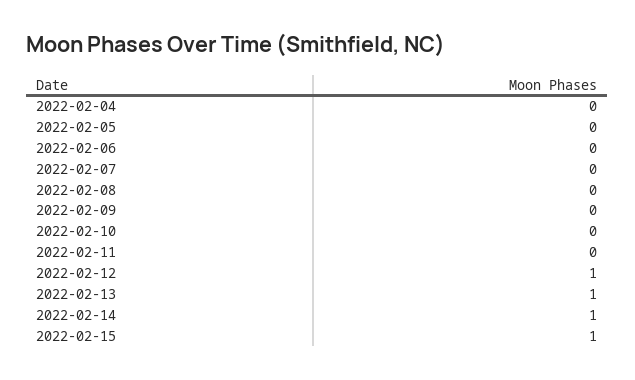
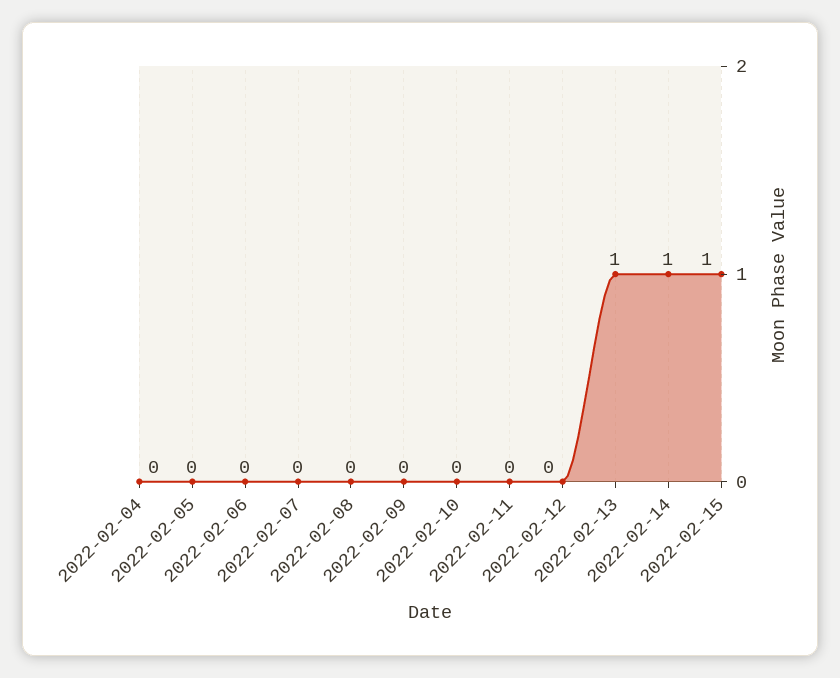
2022-02-12: 1 -> 0

